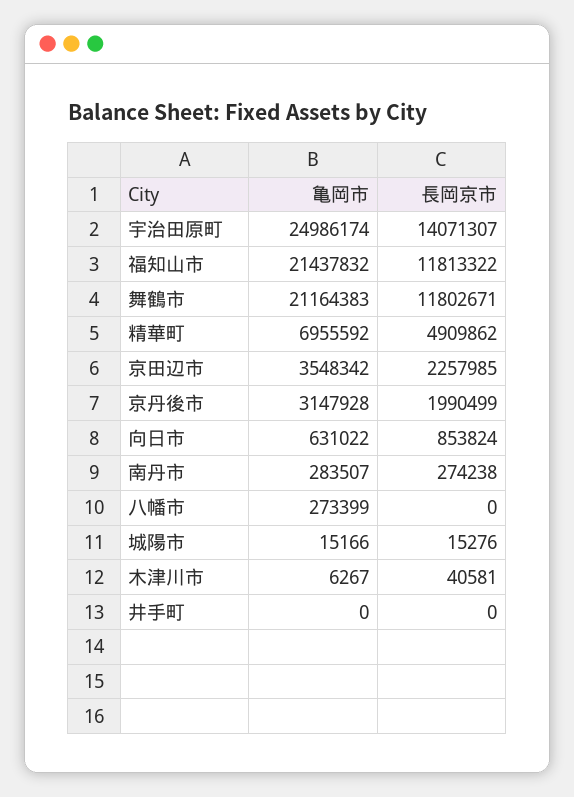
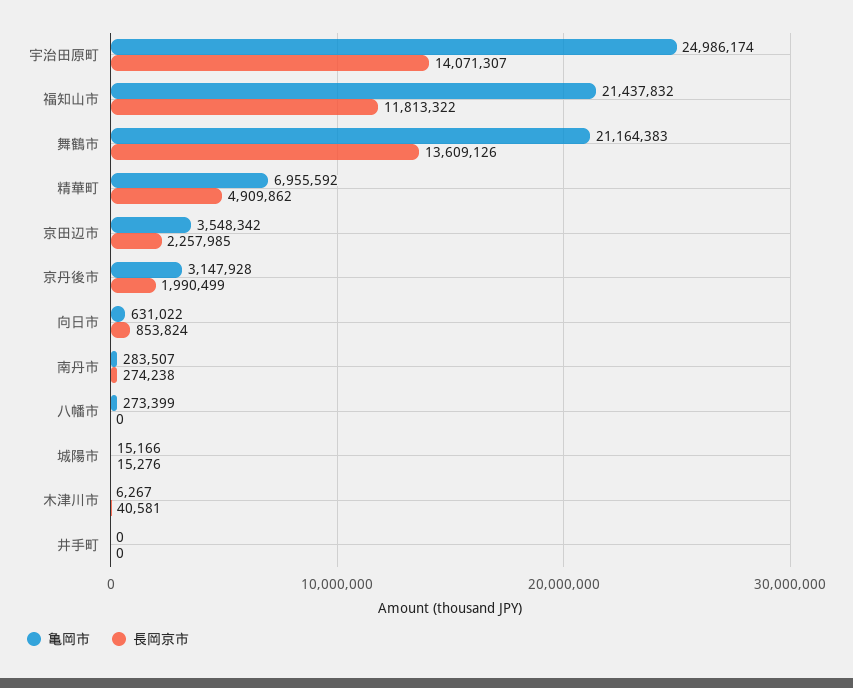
長岡京市, 舞鶴市: 11802671 -> 13609126

